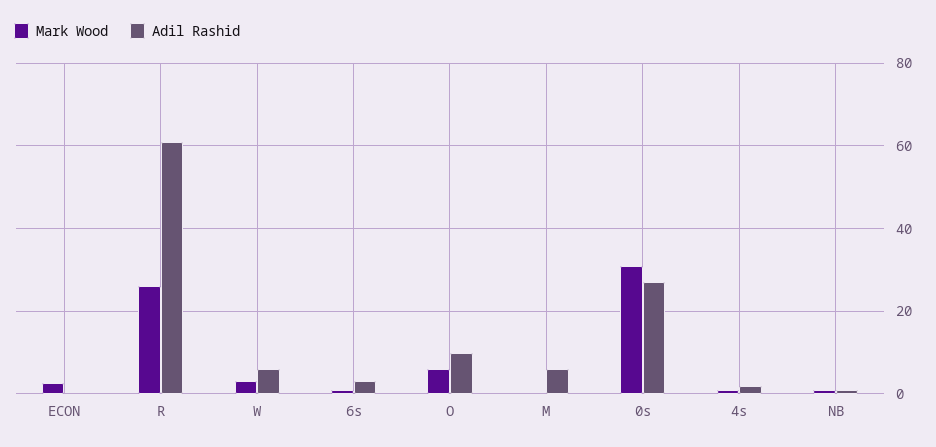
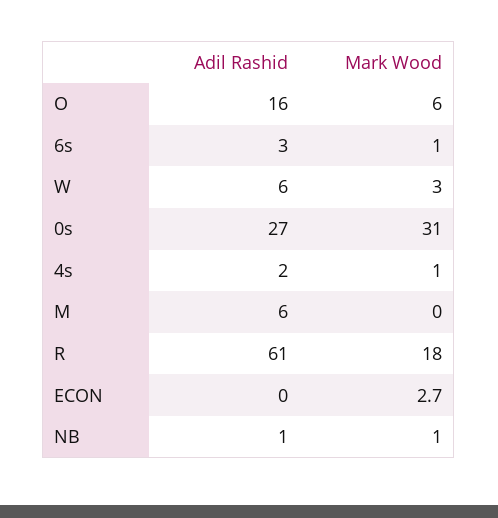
Mark Wood, R: 26 -> 18
Adil Rashid, O: 10 -> 16

